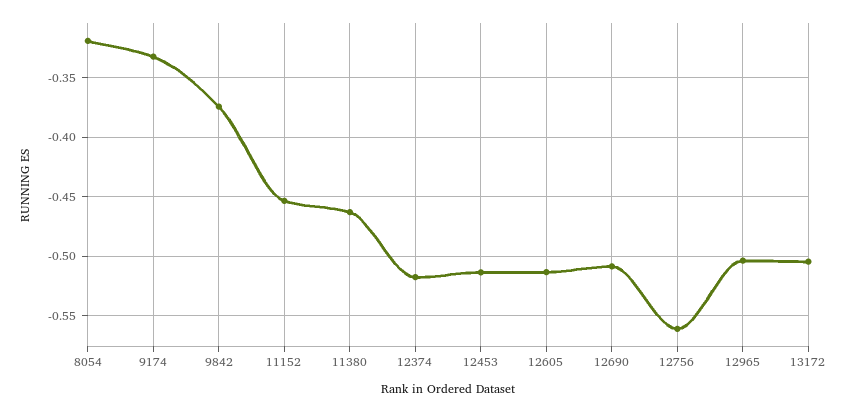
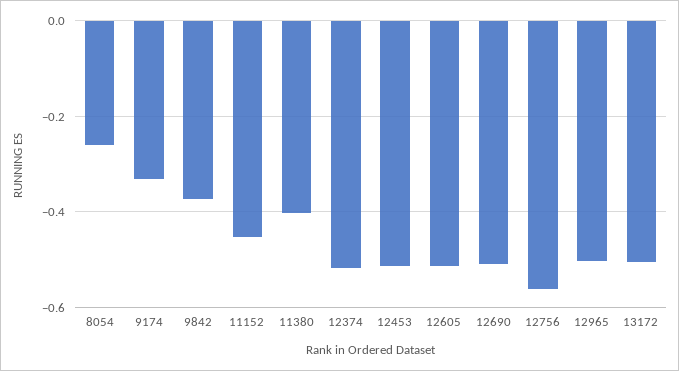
8054: -0.32 -> -0.26
11380: -0.46 -> -0.4

